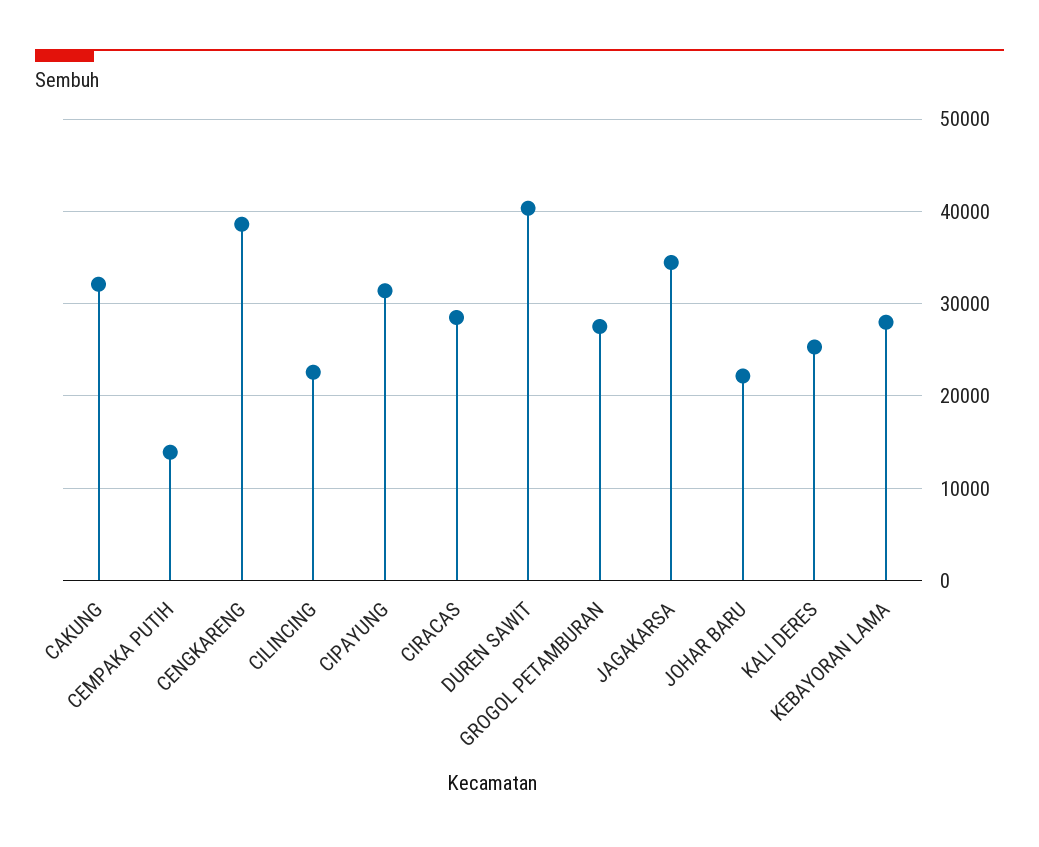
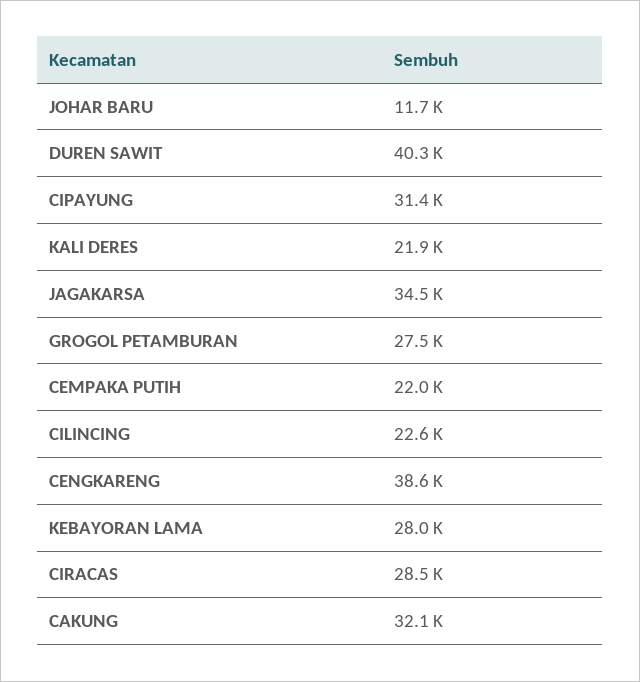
CEMPAKA PUTIH: 14000 -> 22000
JOHAR BARU: 22000 -> 11700
KALI DERES: 25000 -> 21900

